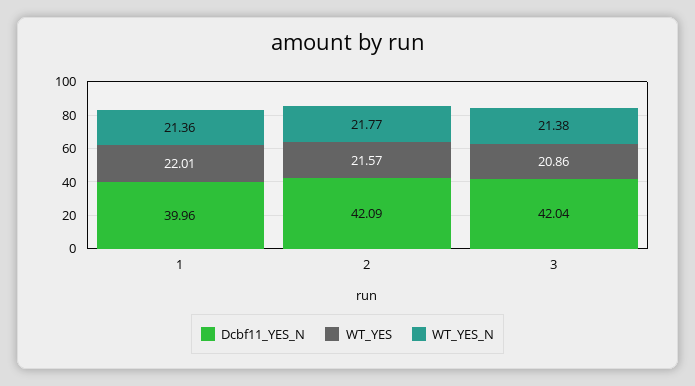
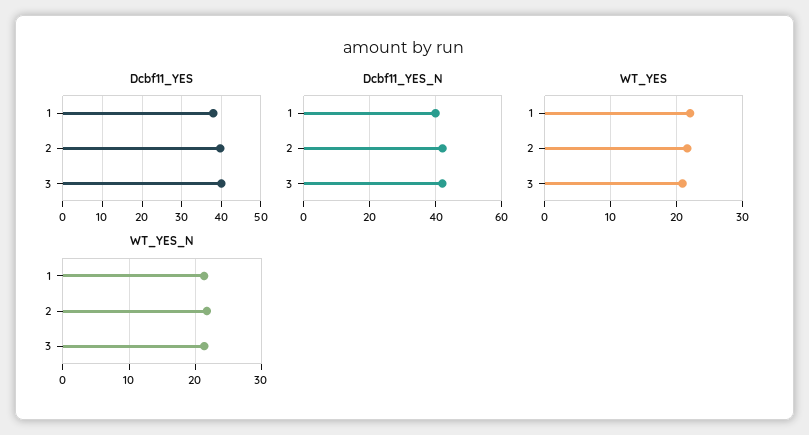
Dcbf11_YES, 1: none -> 38
Dcbf11_YES, 2: none -> 40
Dcbf11_YES, 3: none -> 40

